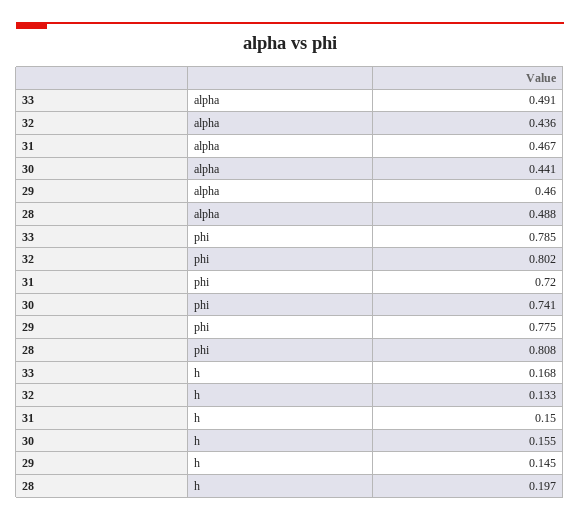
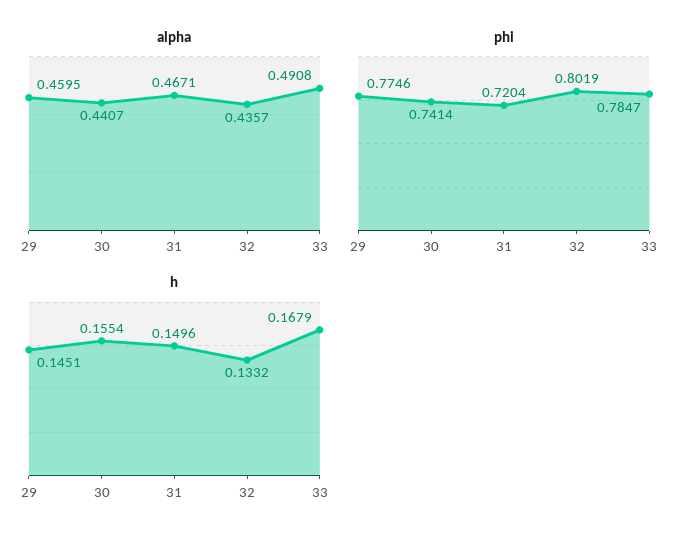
alpha, 28: 0.488 -> none
phi, 28: 0.808 -> none
h, 28: 0.197 -> none

